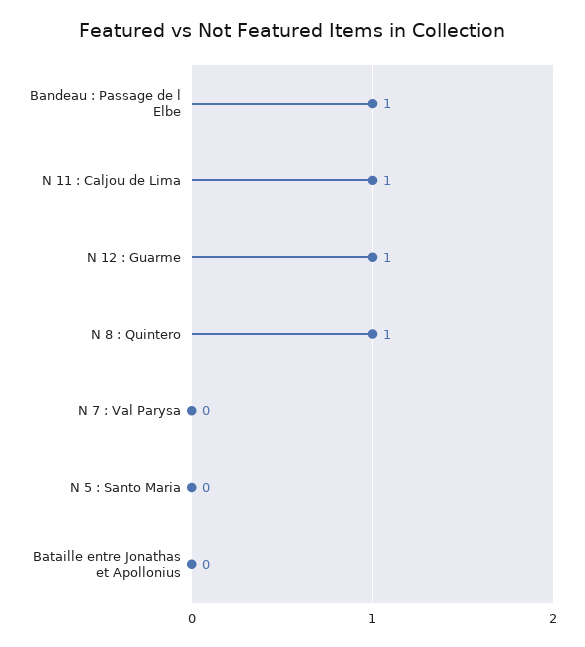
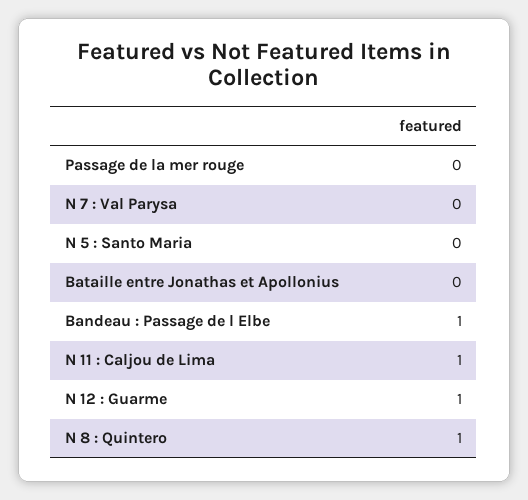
Passage de la mer rouge: none -> 0

